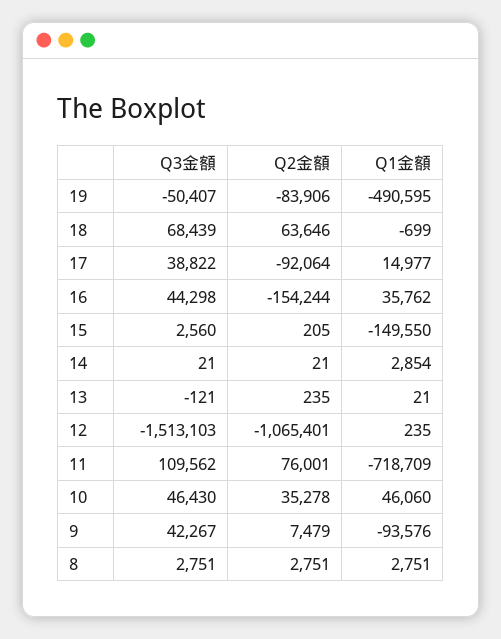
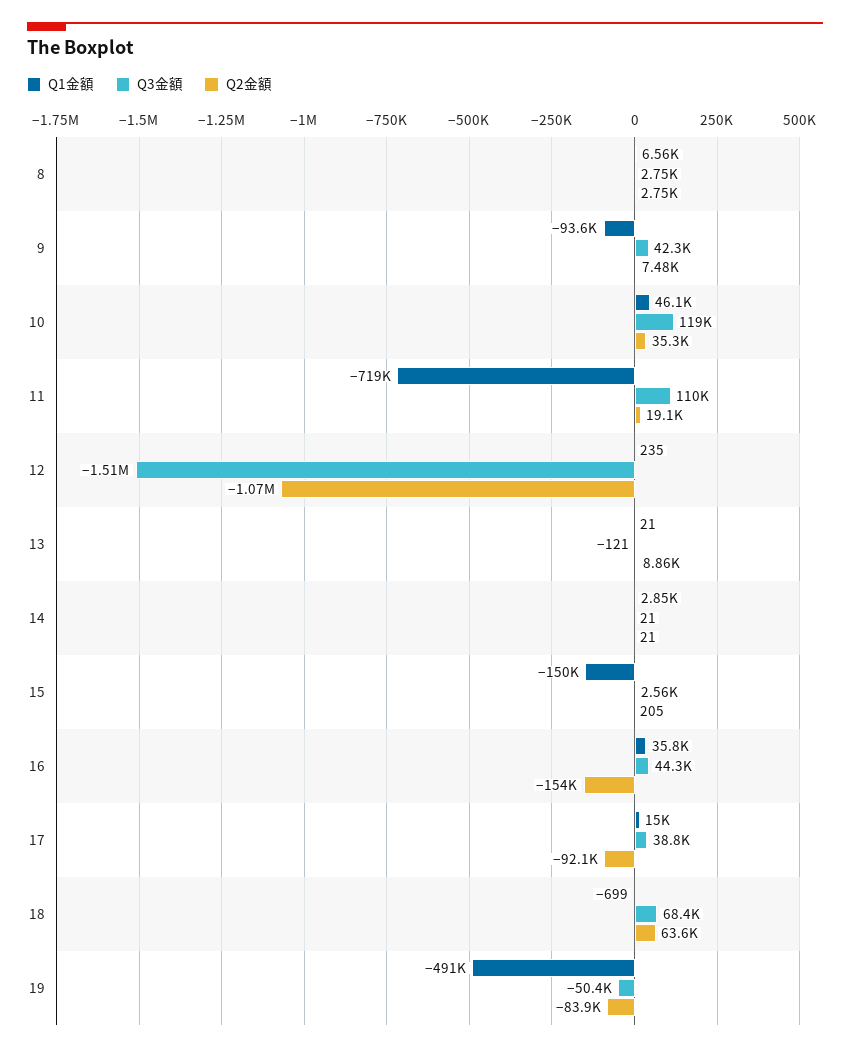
Q2金額, 13: 235 -> 8860
Q2金額, 11: 76001 -> 19100
Q3金額, 10: 46430 -> 119000
Q1金額, 8: 2751 -> 6560

